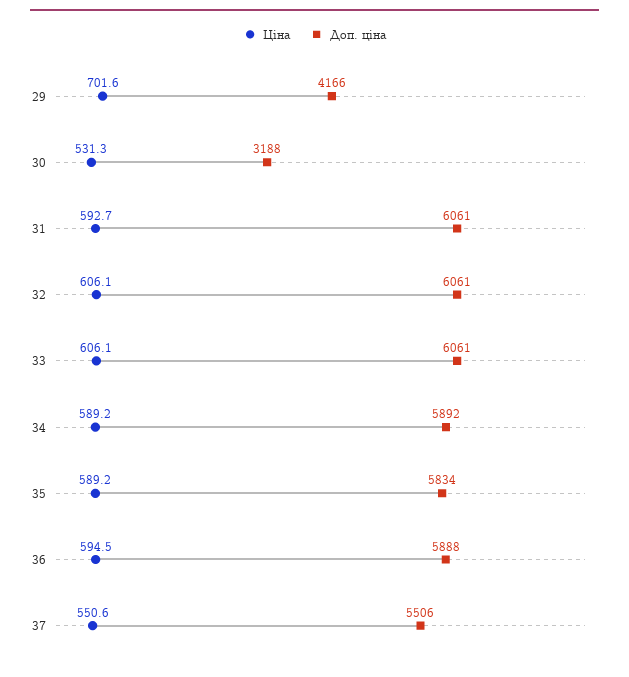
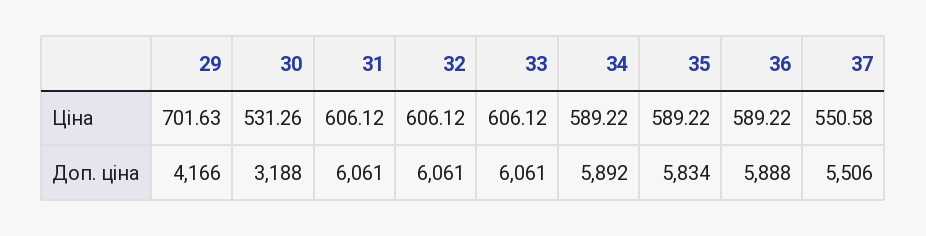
Ціна, 31: 592.7 -> 606.12
Ціна, 36: 594.5 -> 589.22

